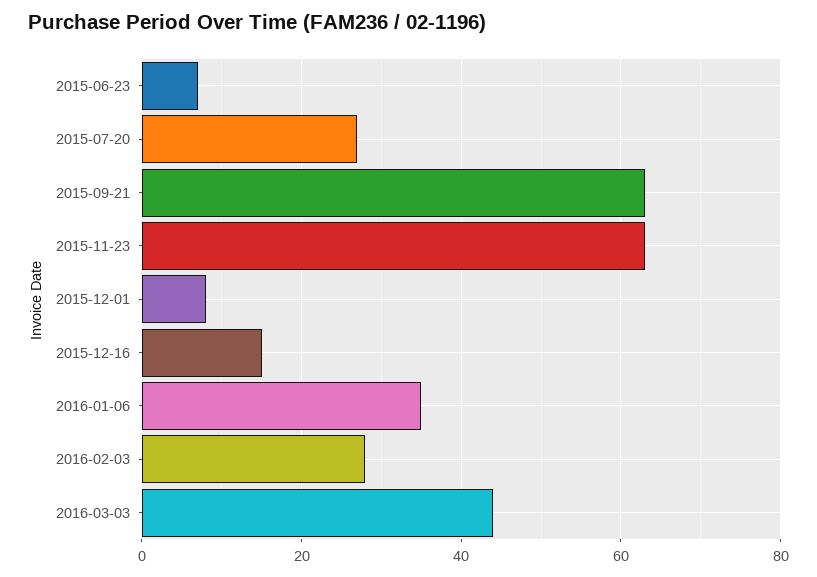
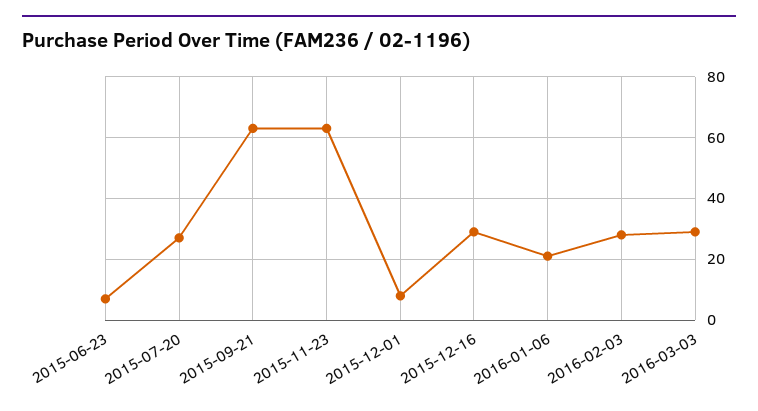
2015-12-16: 15 -> 30
2016-01-06: 35 -> 20
2016-03-03: 45 -> 30

